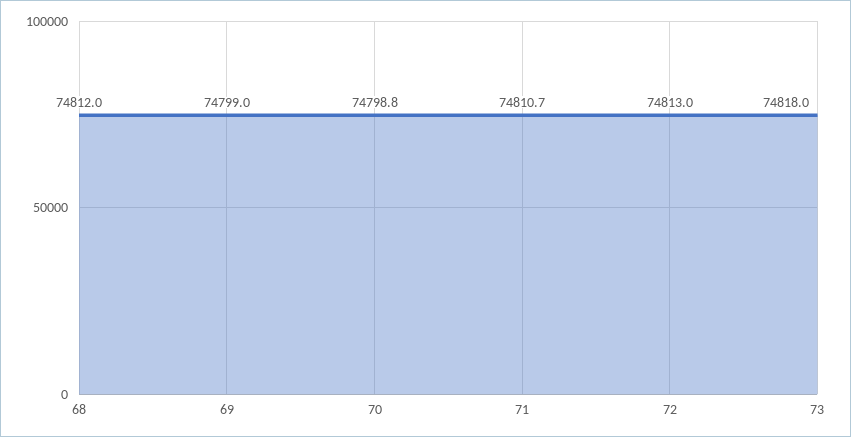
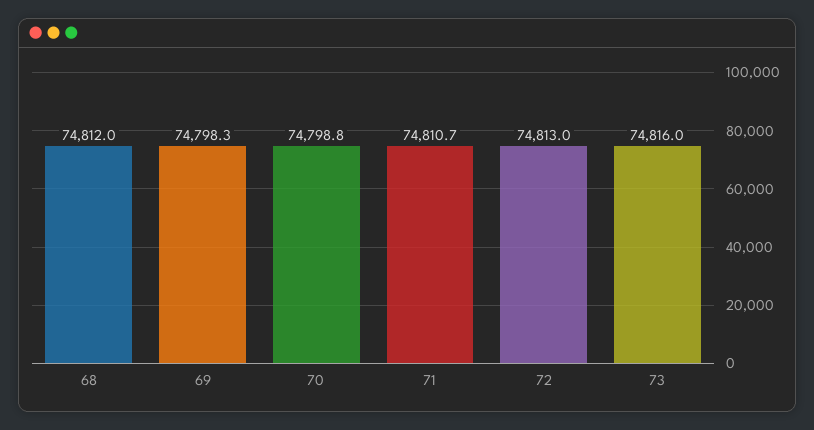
69: 74799 -> 74798.3
73: 74818 -> 74816

